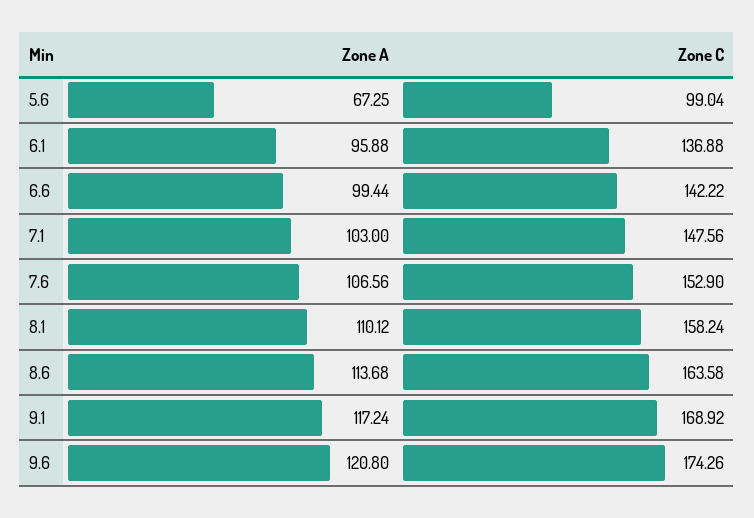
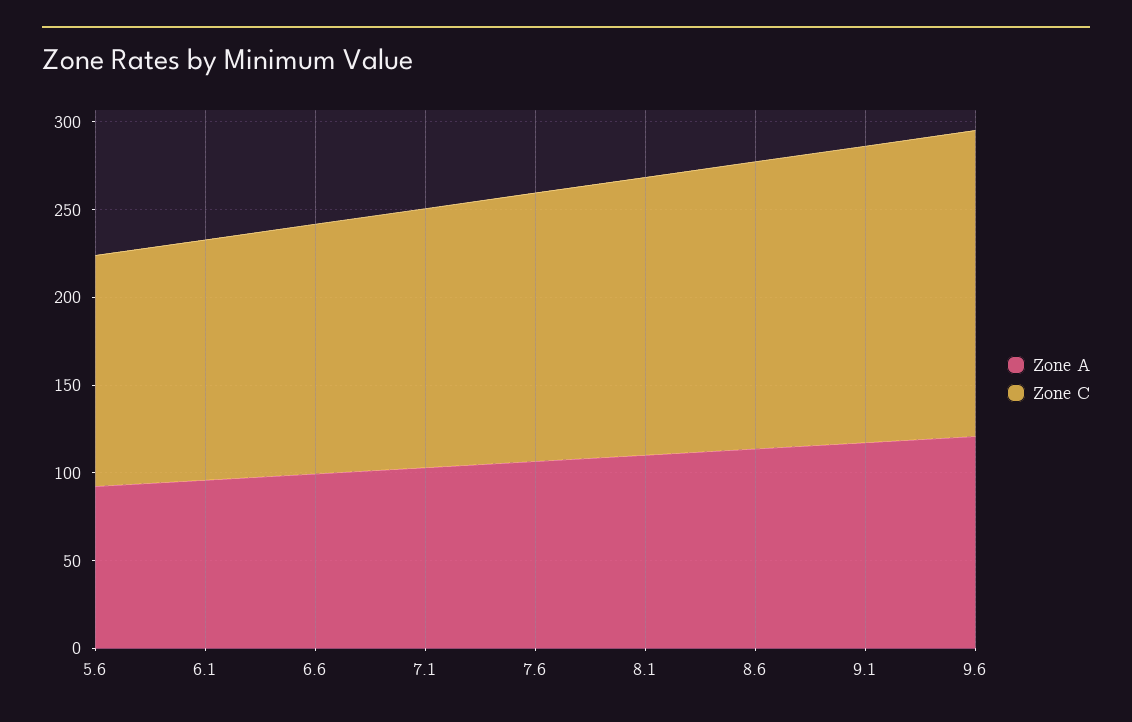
Zone A, 5.6: 67.25 -> 90
Zone C, 5.6: 99.04 -> 130

